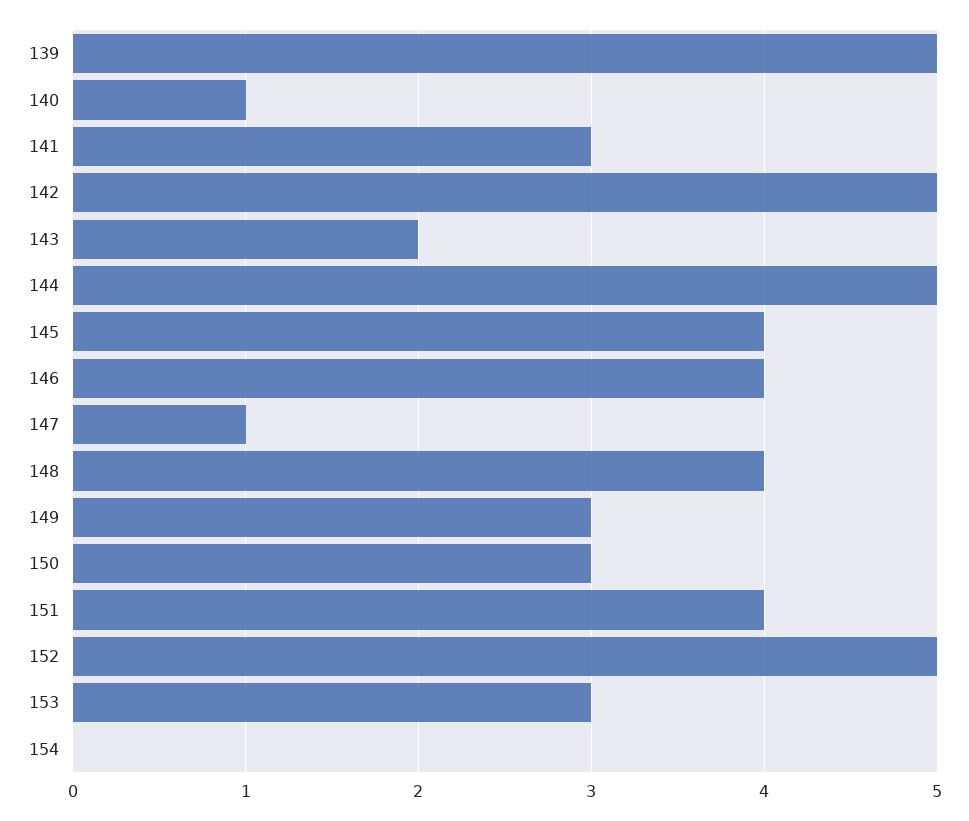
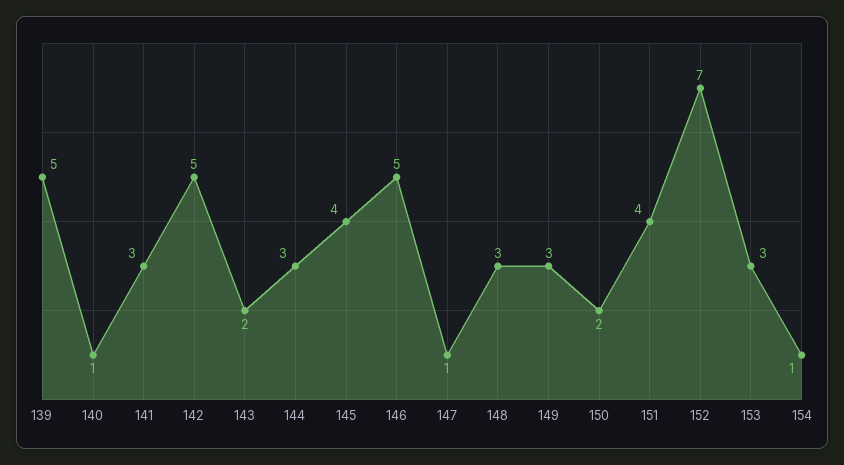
144: 5 -> 3
146: 4 -> 5
148: 4 -> 3
150: 3 -> 2
152: 5 -> 7
154: 0 -> 1

